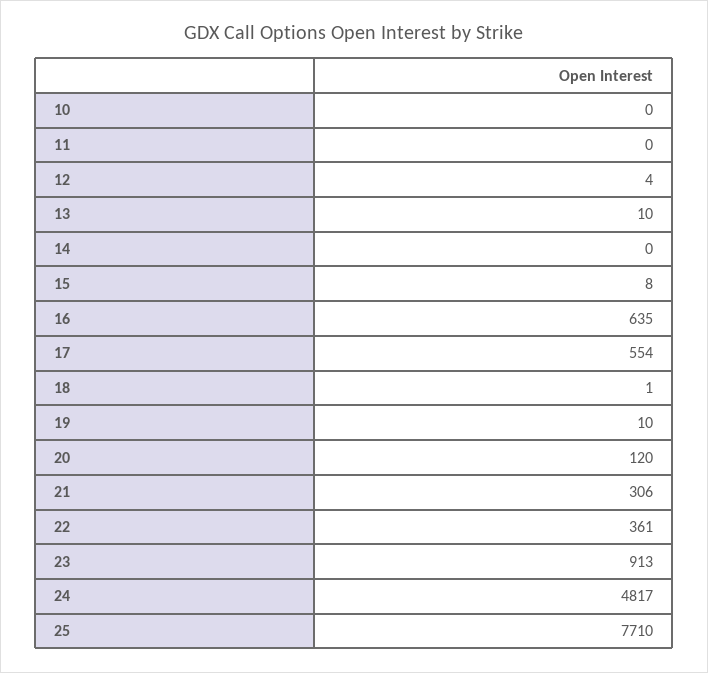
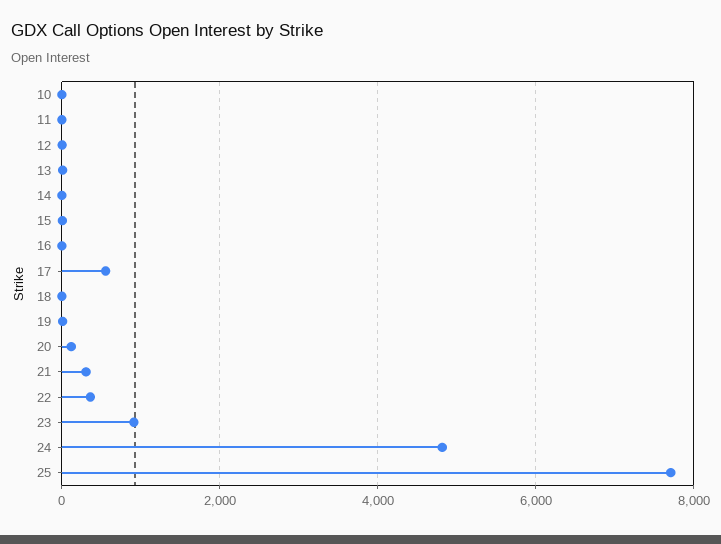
16: 635 -> 0

